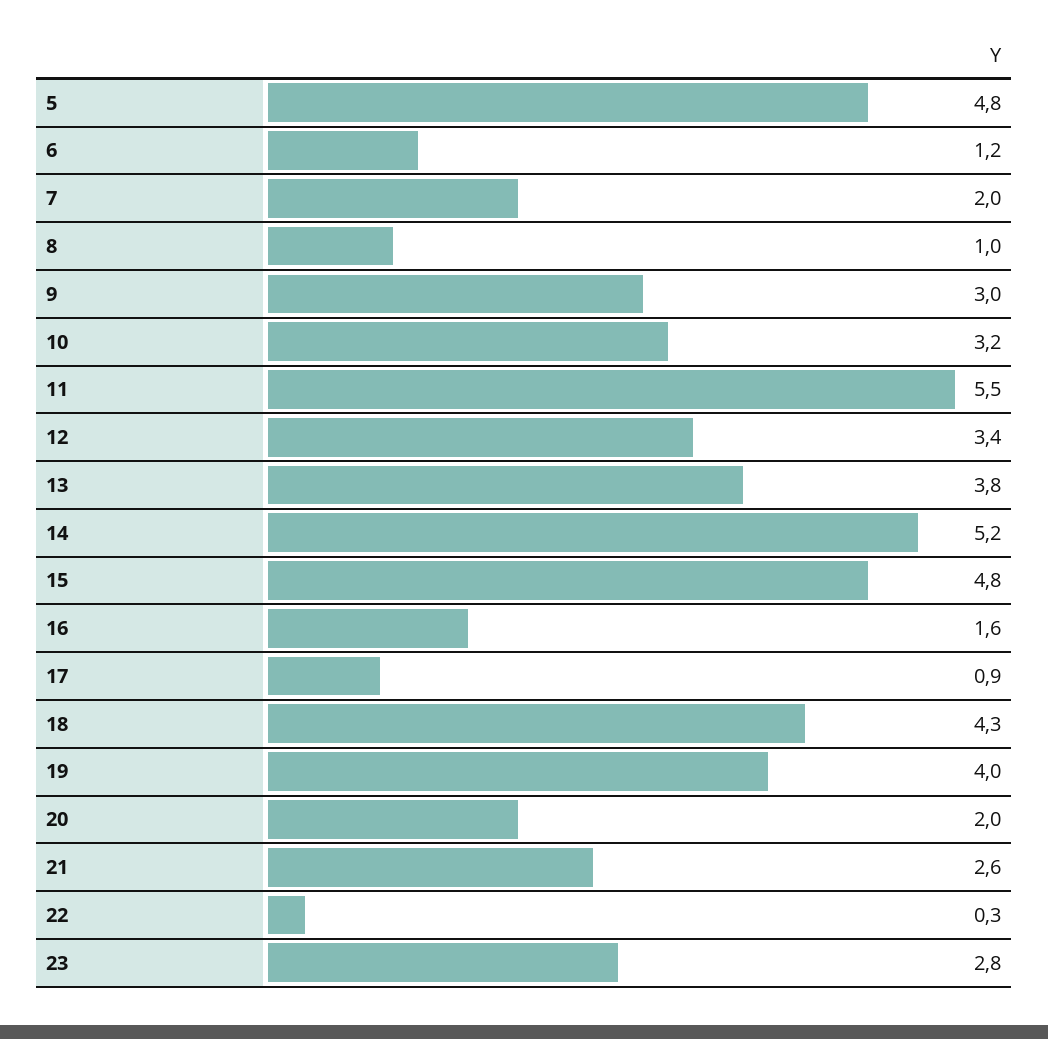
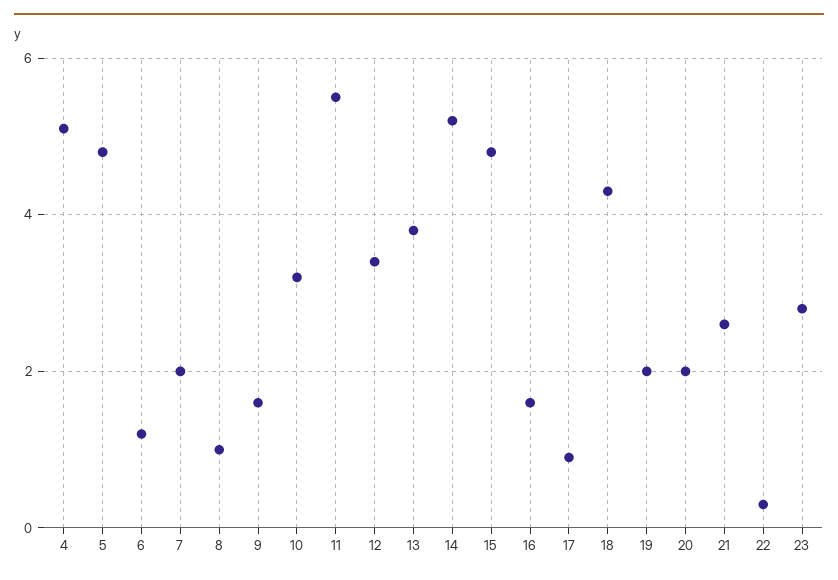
9: 3 -> 1.5
19: 4 -> 2
4: none -> 5

